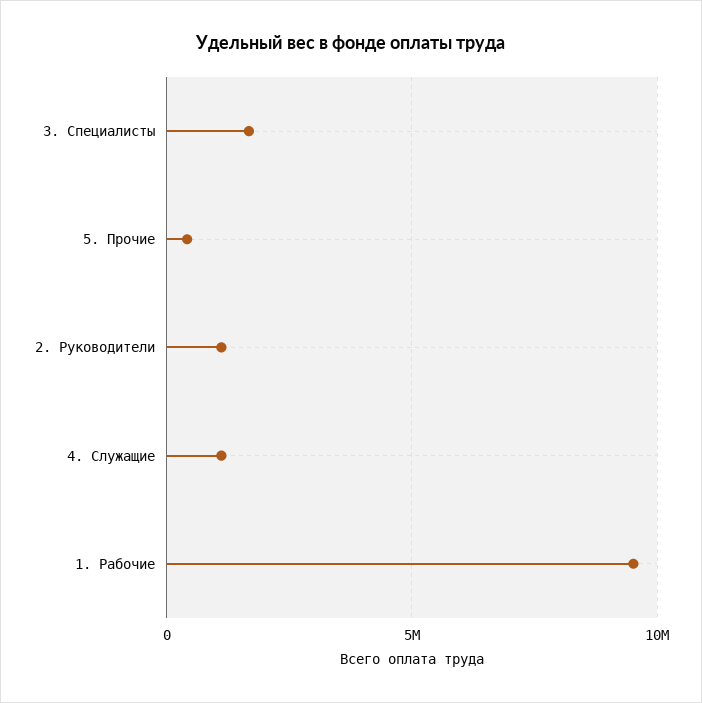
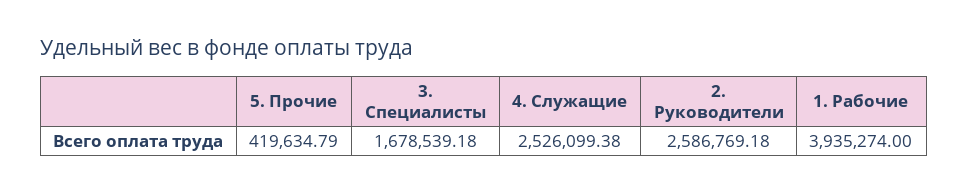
2. Руководители: 1000000 -> 2586769.18
4. Служащие: 1000000 -> 2526099.38
1. Рабочие: 9500000 -> 3935274

